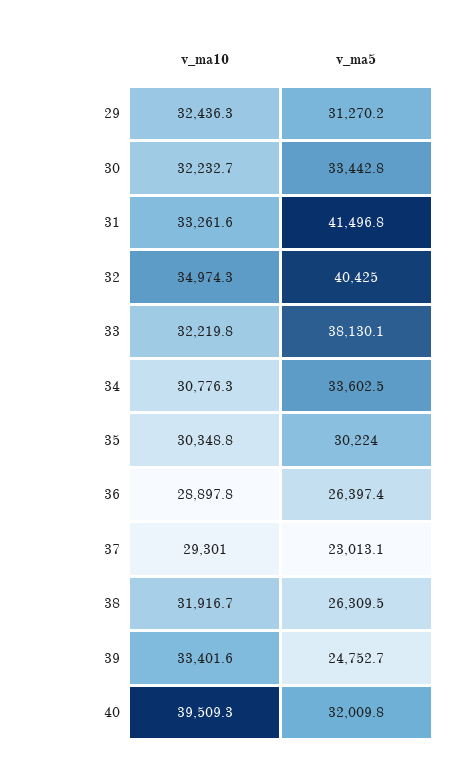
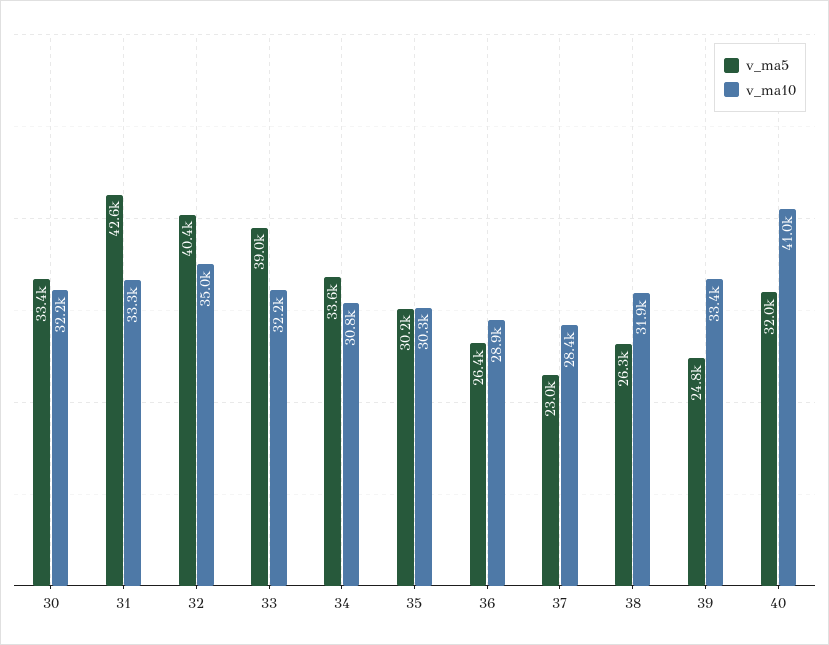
v_ma10, 29: 32436.3 -> none
v_ma5, 29: 31270.2 -> none
v_ma5, 31: 41496.8 -> 42600
v_ma5, 33: 38130.1 -> 39000
v_ma10, 37: 29301 -> 28400
v_ma10, 40: 39509.3 -> 41000

